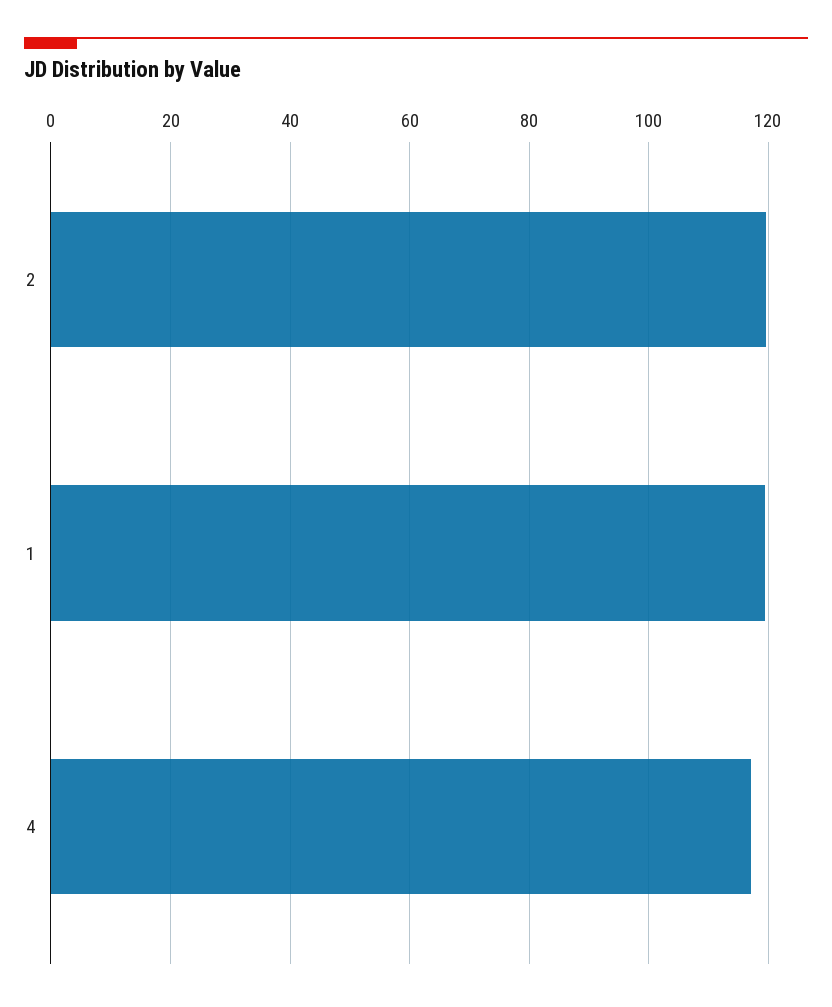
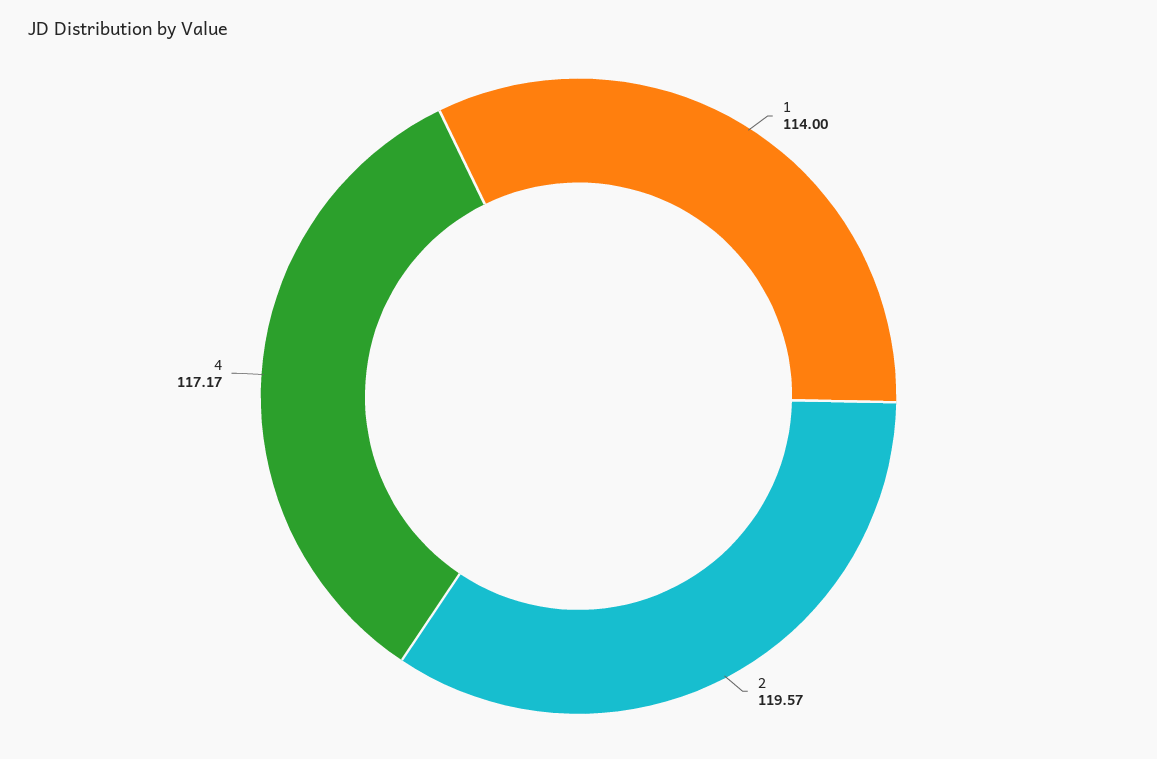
1: 120 -> 114

